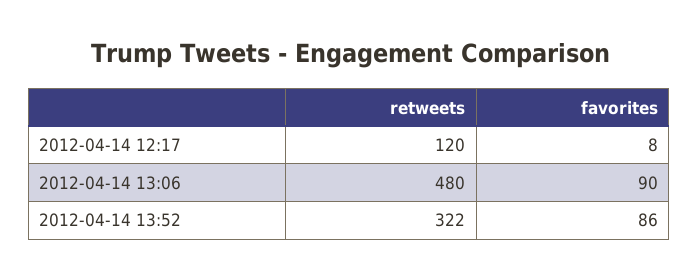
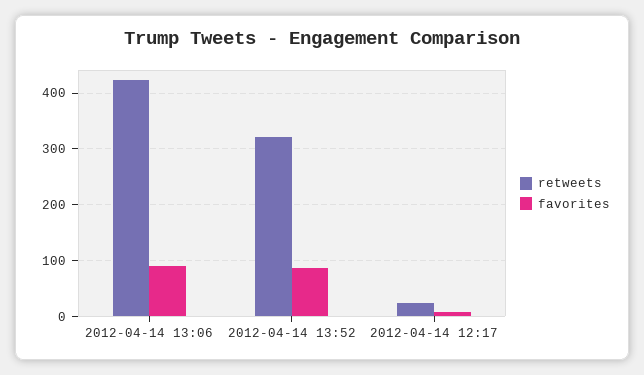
retweets, 2012-04-14 12:17: 120 -> 20
retweets, 2012-04-14 13:06: 480 -> 420

